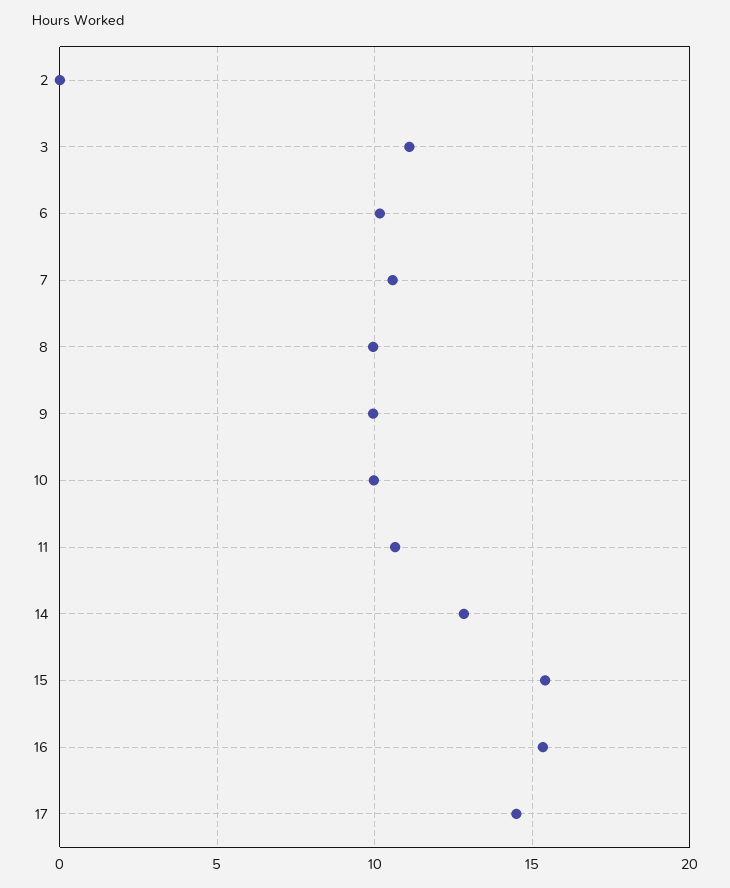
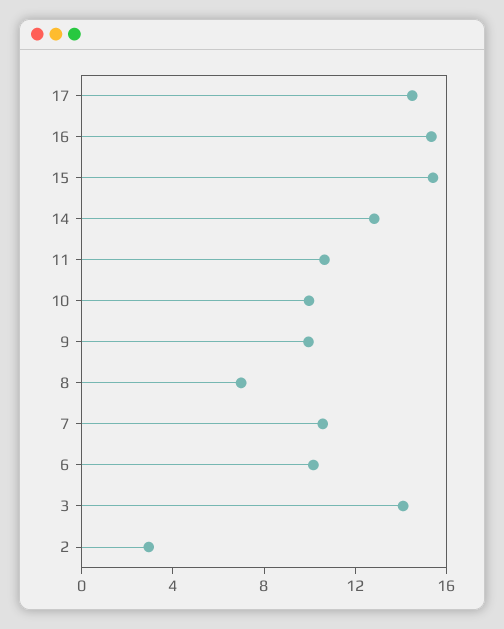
2: 0 -> 3
3: 11 -> 14
8: 10 -> 7

